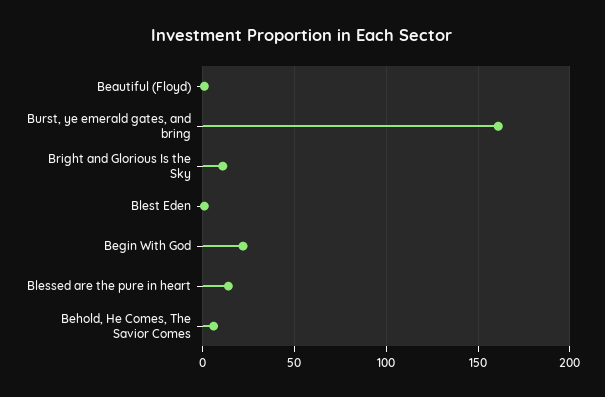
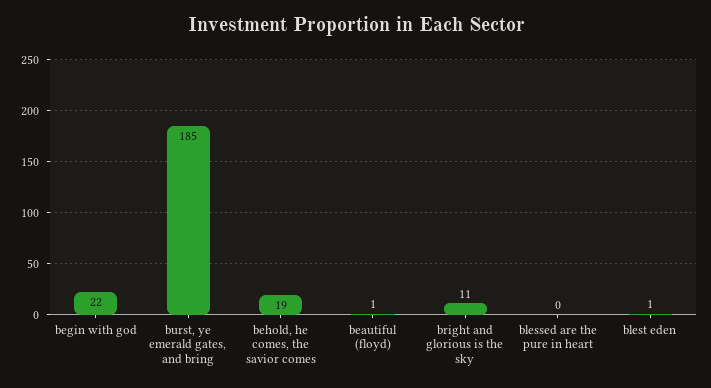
Burst, ye emerald gates, and bring: 160 -> 185
Blessed are the pure in heart: 15 -> 0
Behold, He Comes, The Savior Comes: 5 -> 19

